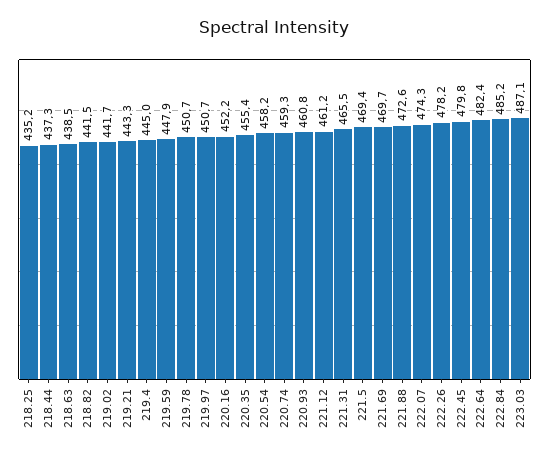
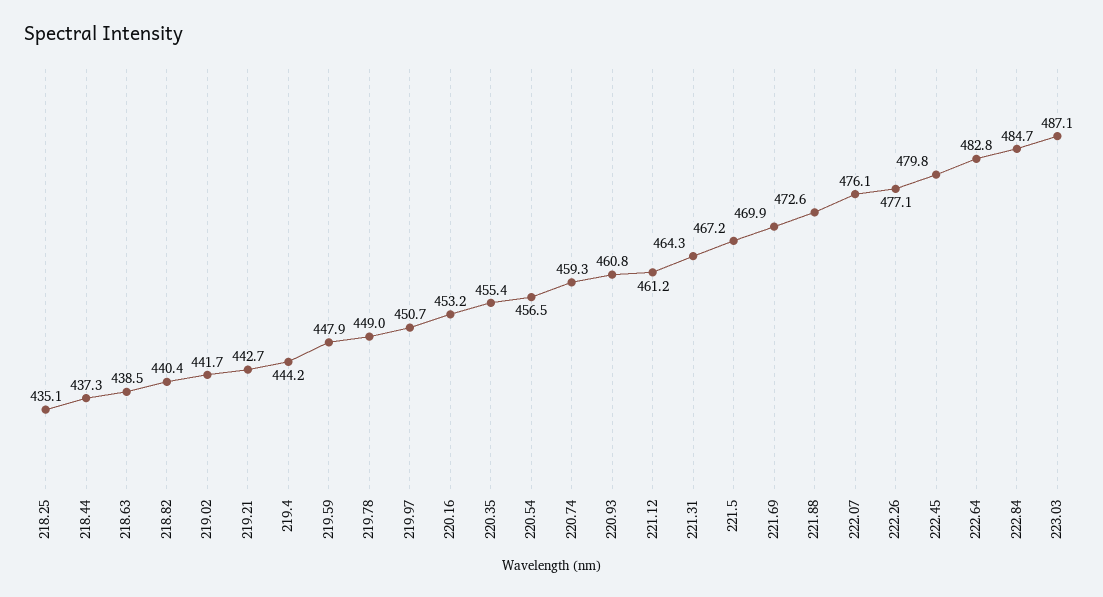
218.25: 435.2 -> 435.1
218.82: 441.5 -> 440.4
219.21: 443.3 -> 442.7
219.4: 445 -> 444.2
219.78: 450.7 -> 449
220.16: 452.2 -> 453.2
220.54: 458.2 -> 456.5
221.31: 465.5 -> 464.3
221.5: 469.4 -> 467.2
221.69: 469.7 -> 469.9
222.07: 474.3 -> 476.1
222.26: 478.2 -> 477.1
222.64: 482.4 -> 482.8
222.84: 485.2 -> 484.7

